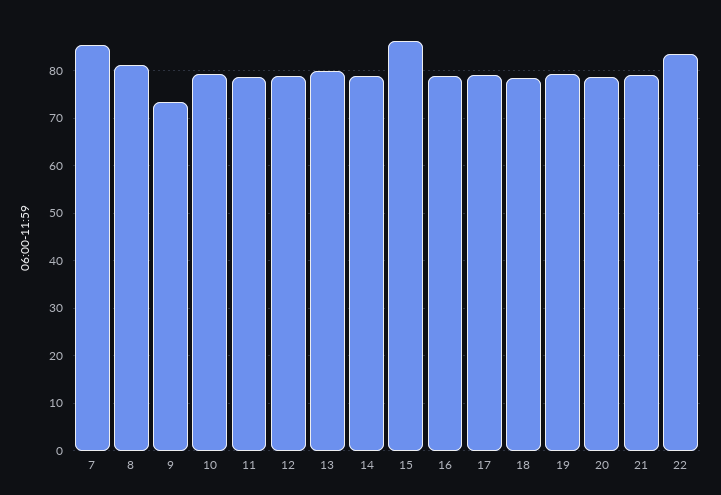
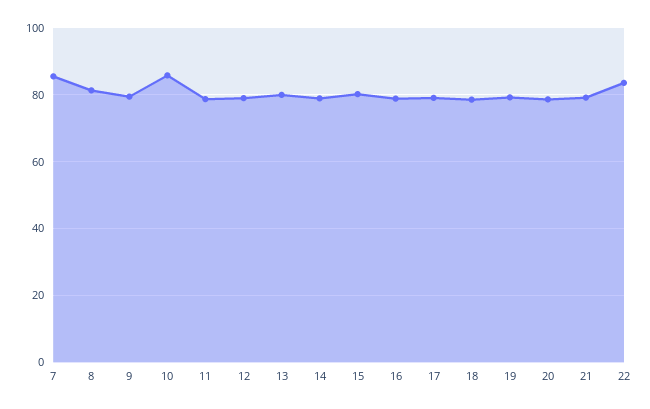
9: 74 -> 80
10: 80 -> 86
15: 86 -> 80

